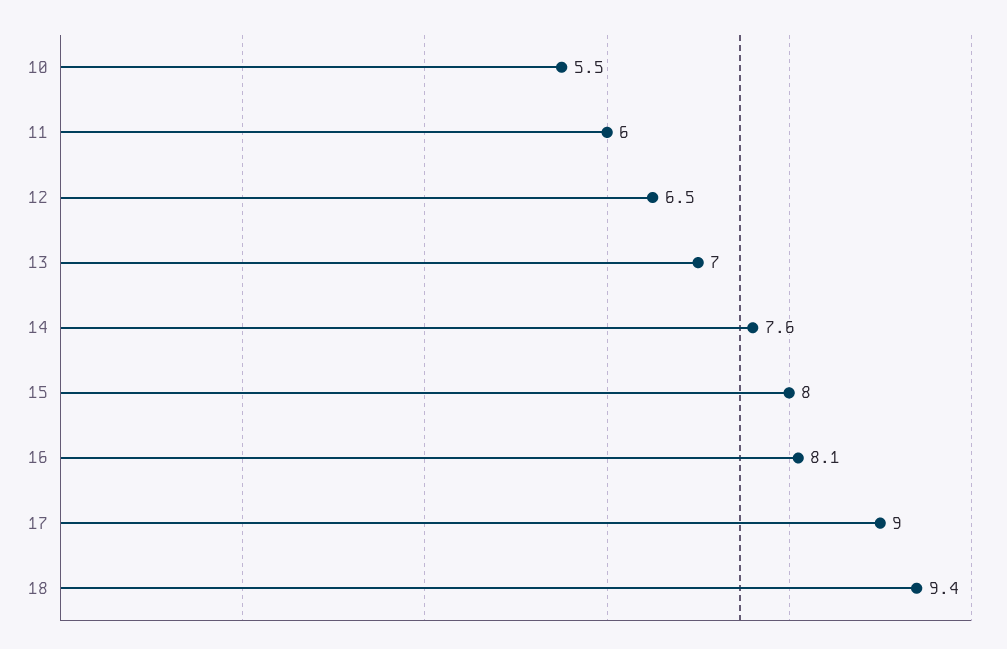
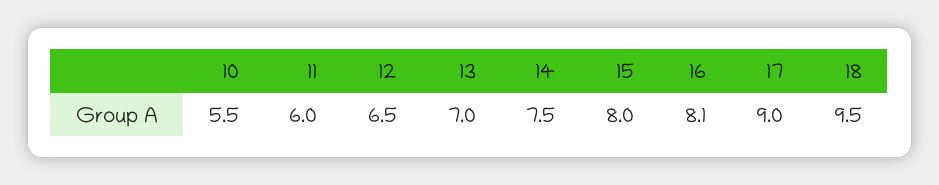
14: 7.6 -> 7.5
18: 9.4 -> 9.5

